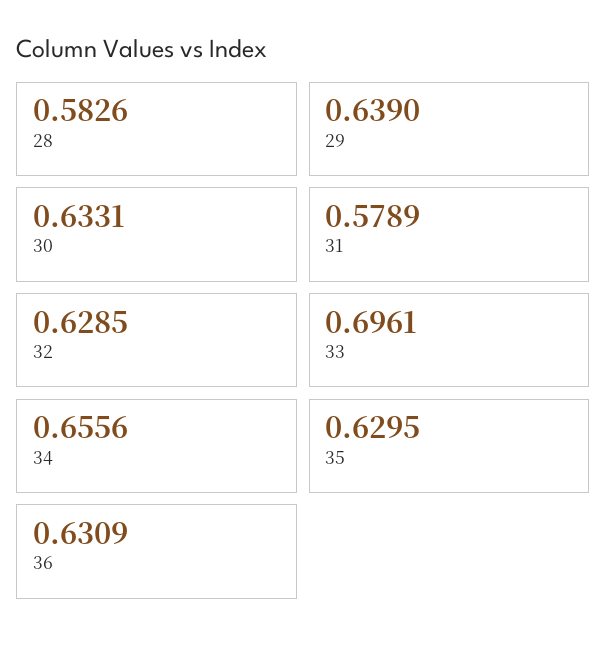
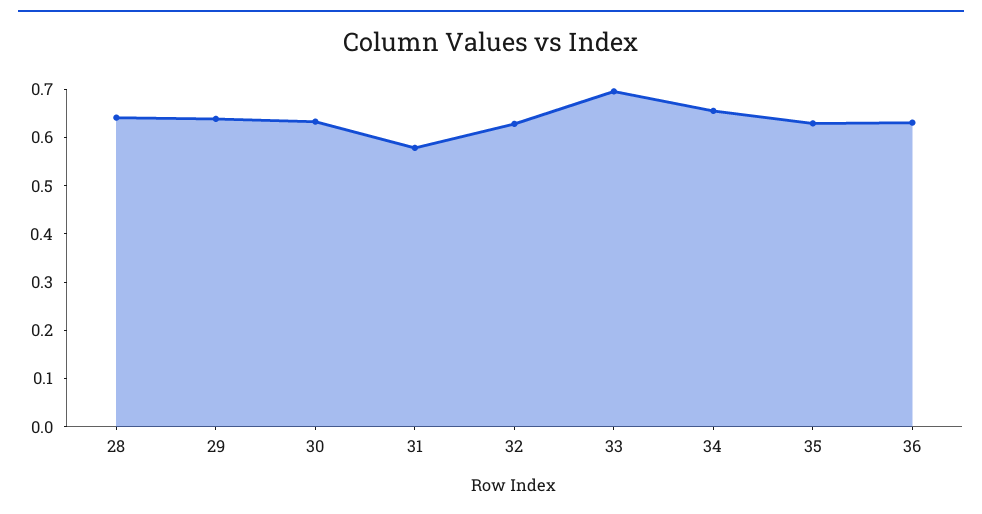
28: 0.5826 -> 0.64

